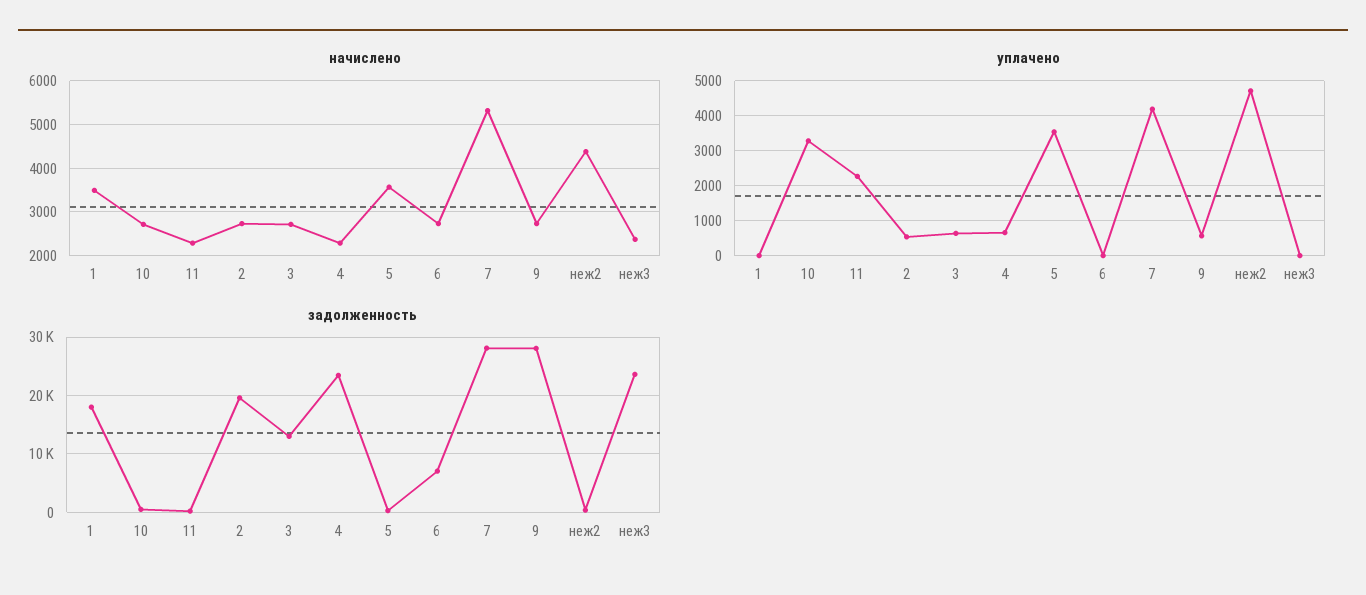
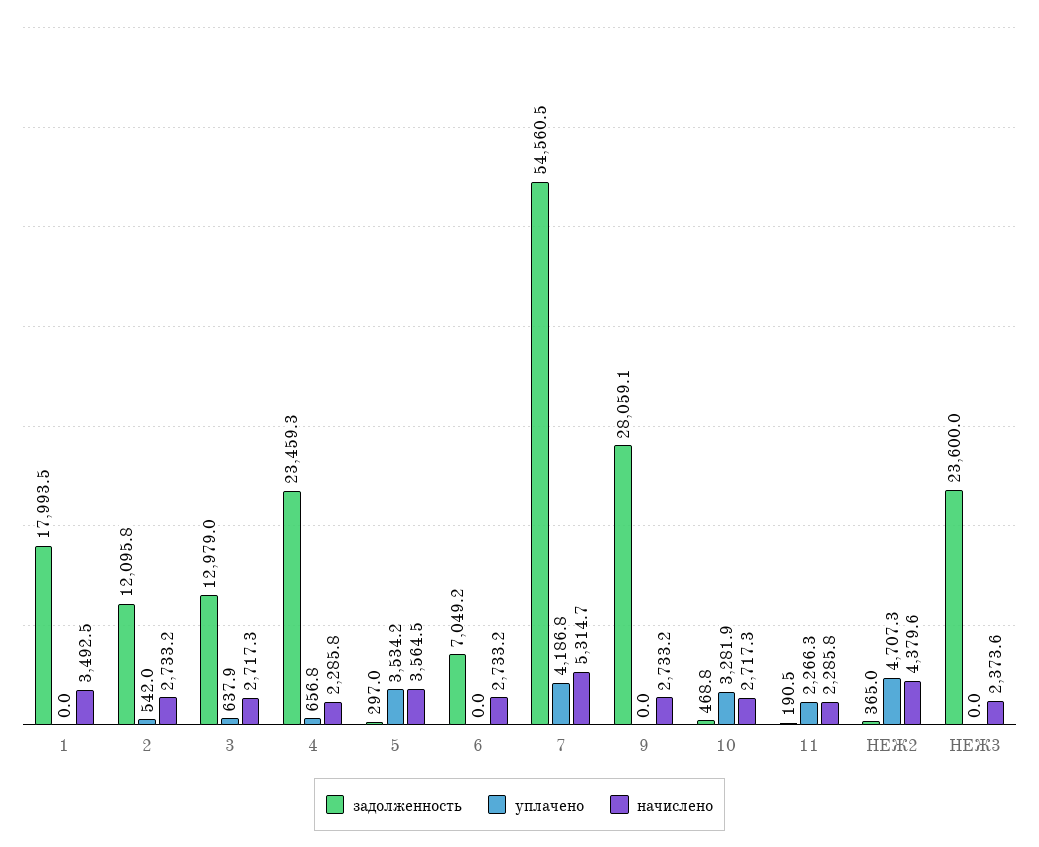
уплачено, 9: 600 -> 0
задолженность, 2: 20000 -> 12095.8
задолженность, 7: 28000 -> 54560.5

